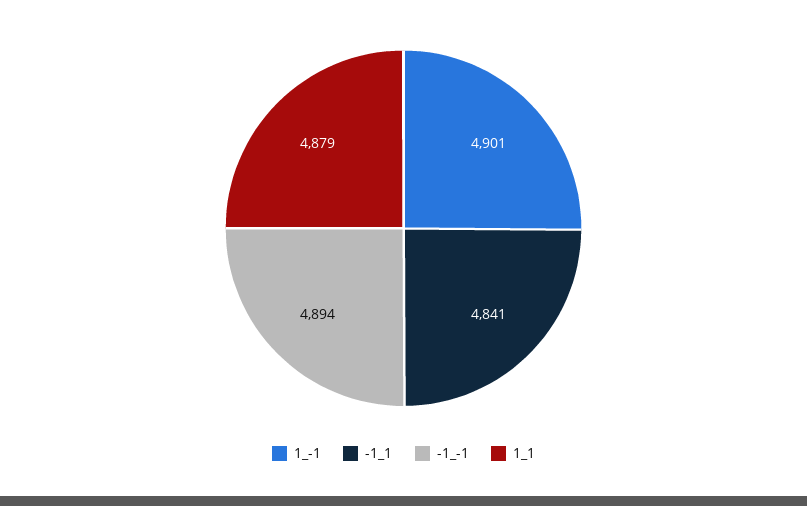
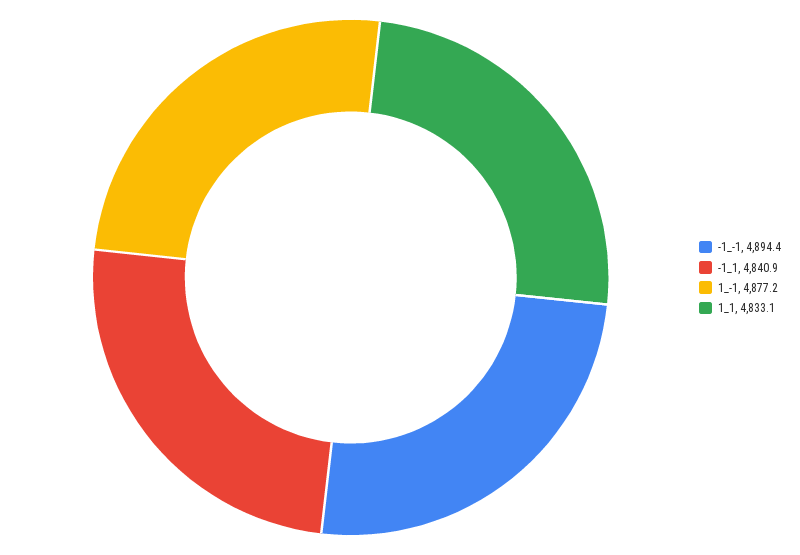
1_-1: 4901 -> 4877.2
1_1: 4879 -> 4833.1

